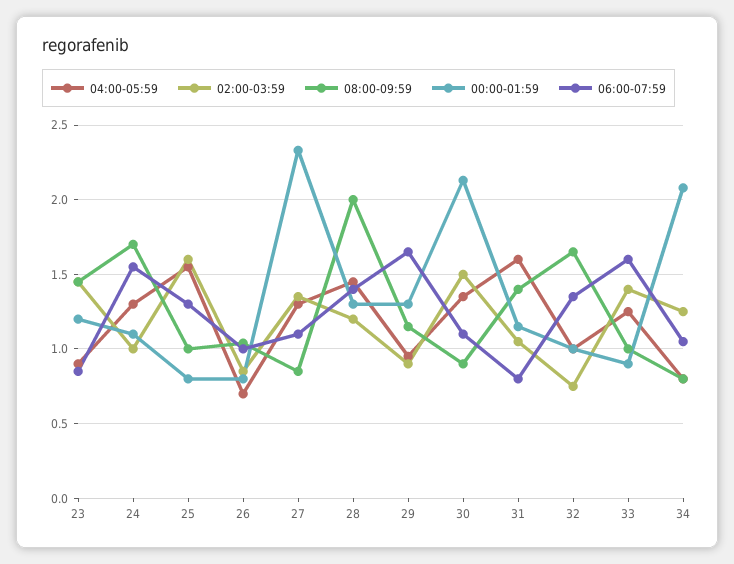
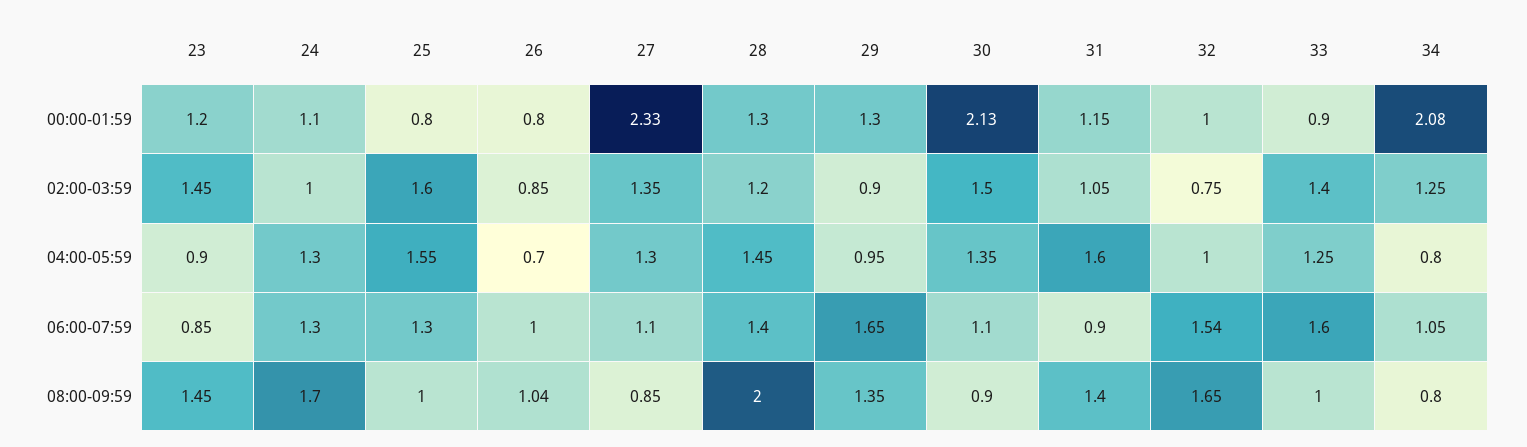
06:00-07:59, 24: 1.55 -> 1.3
08:00-09:59, 29: 1.15 -> 1.35
06:00-07:59, 31: 0.8 -> 0.9
06:00-07:59, 32: 1.35 -> 1.54

